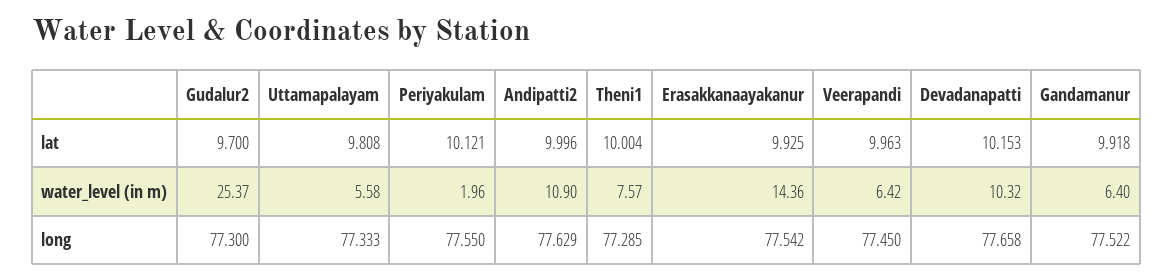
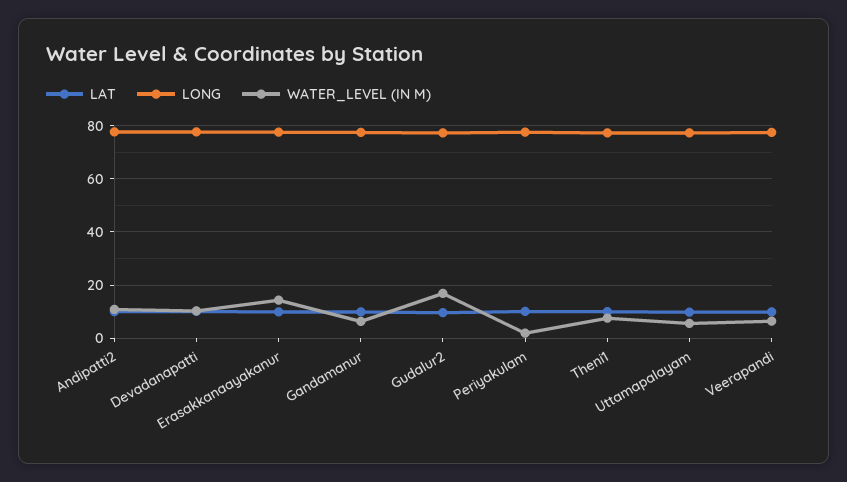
water_level (in m), Gudalur2: 25.37 -> 17.5

